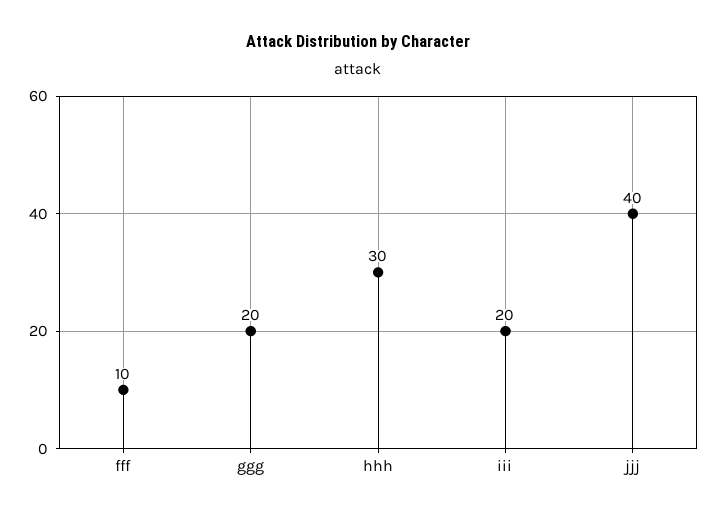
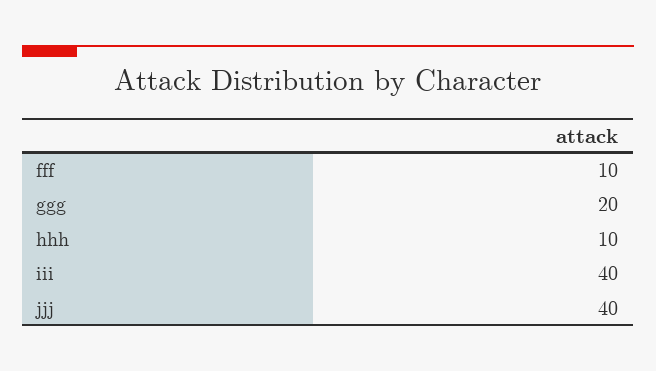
hhh: 30 -> 10
iii: 20 -> 40

